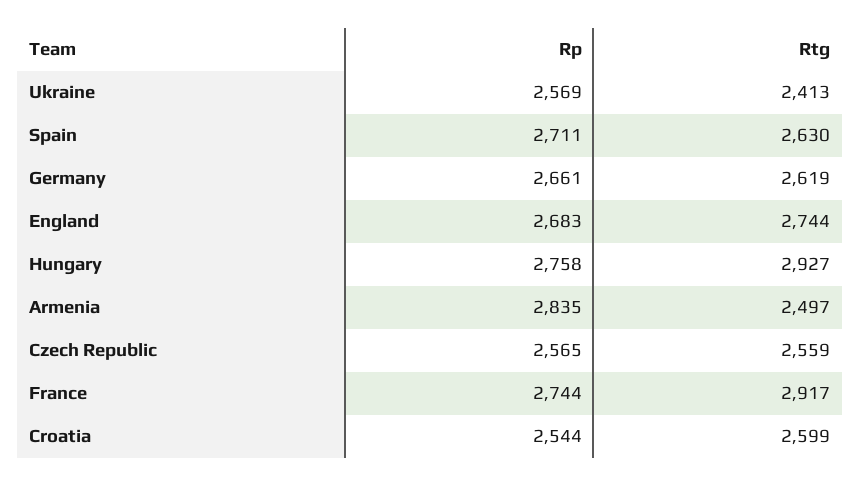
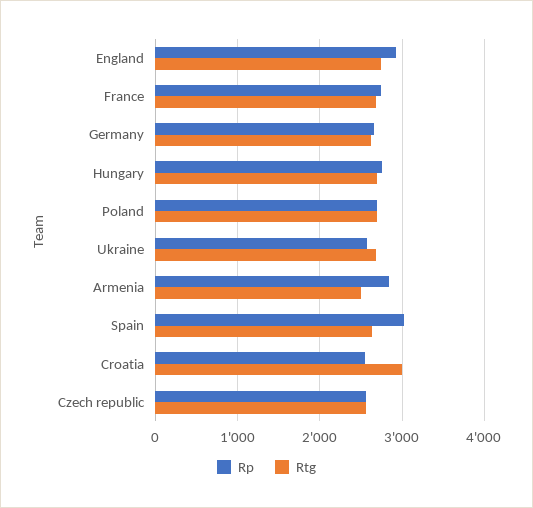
Rtg, Ukraine: 2413 -> 2700
Rp, Spain: 2711 -> 3000
Rp, England: 2683 -> 2900
Rtg, Hungary: 2927 -> 2700
Rtg, France: 2917 -> 2700
Rtg, Croatia: 2599 -> 3000
Rp, Poland: none -> 2700
Rtg, Poland: none -> 2700

